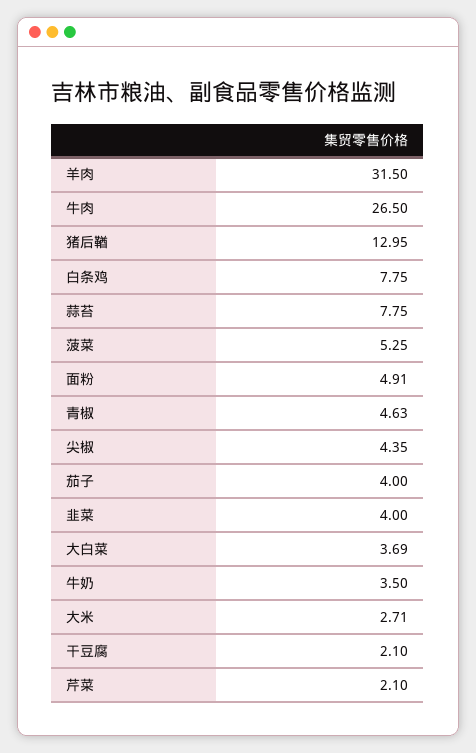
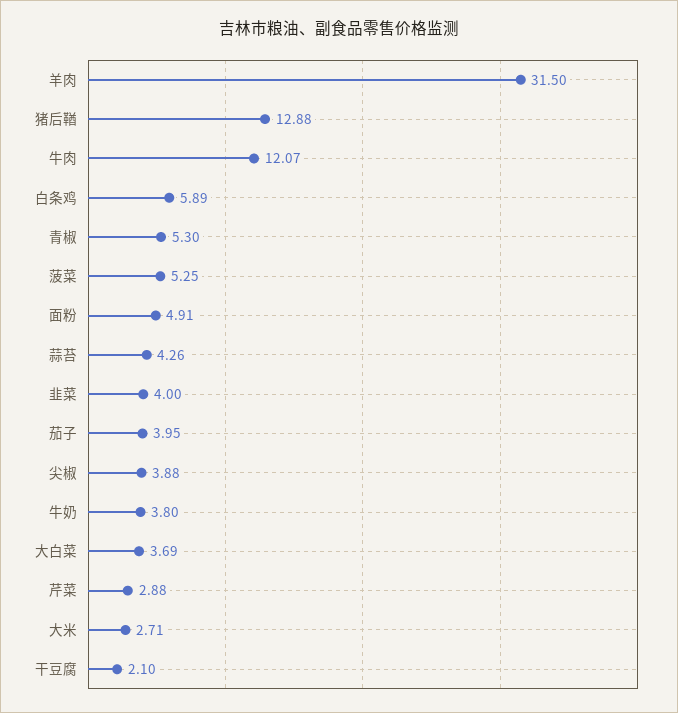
牛肉: 26.5 -> 12.07
猪后鞧: 12.95 -> 12.88
白条鸡: 7.75 -> 5.89
蒜苔: 7.75 -> 4.26
青椒: 4.63 -> 5.3
尖椒: 4.35 -> 3.88
茄子: 4 -> 3.95
牛奶: 3.5 -> 3.8
芹菜: 2.1 -> 2.88

